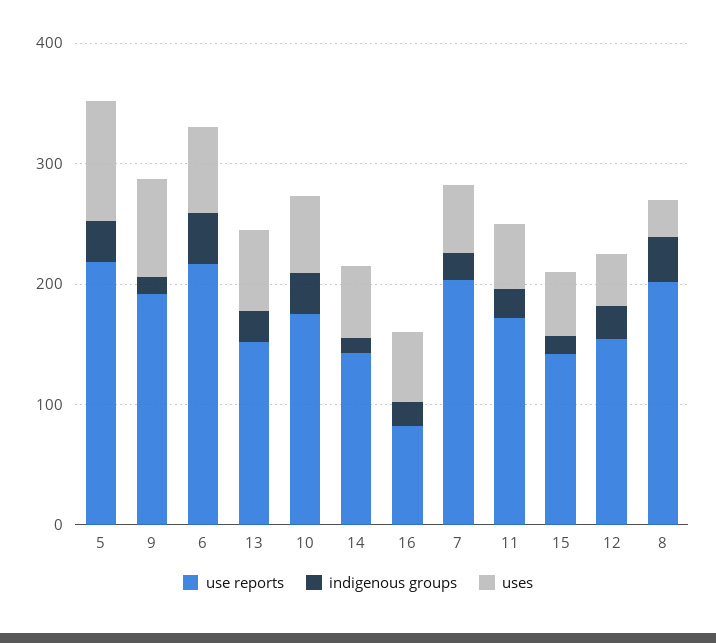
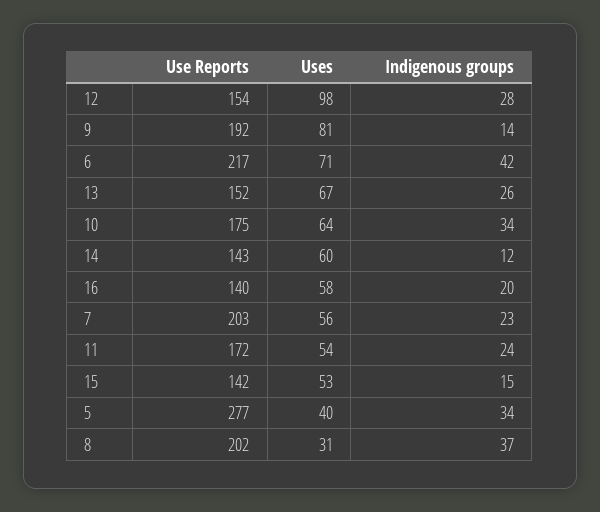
use reports, 5: 220 -> 277
uses, 5: 100 -> 40
use reports, 16: 80 -> 140
uses, 12: 40 -> 98

